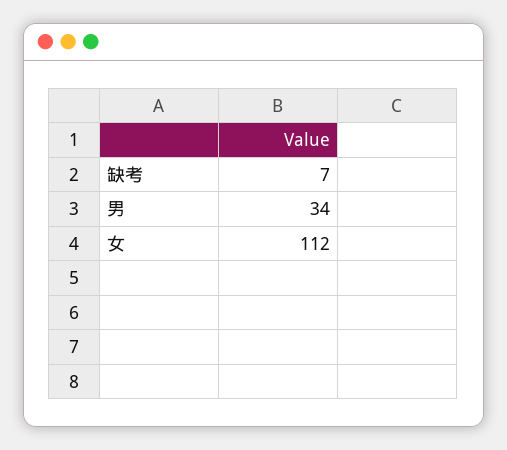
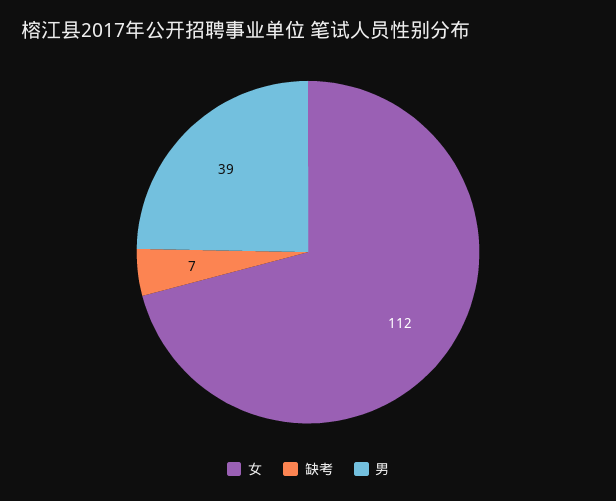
男: 34 -> 39

